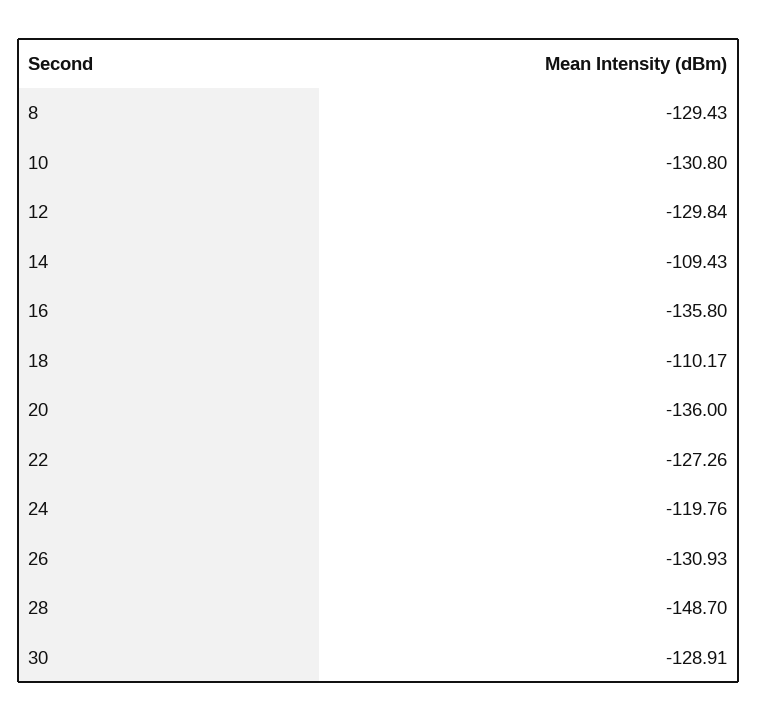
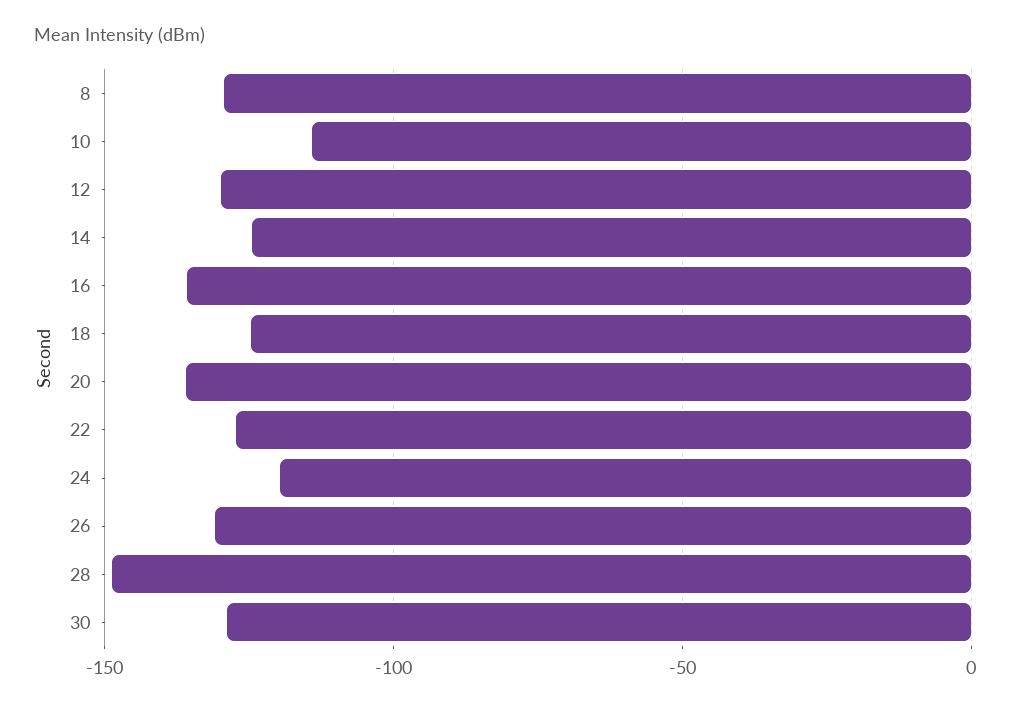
10: -130.8 -> -115
14: -109.43 -> -125
18: -110.17 -> -125

